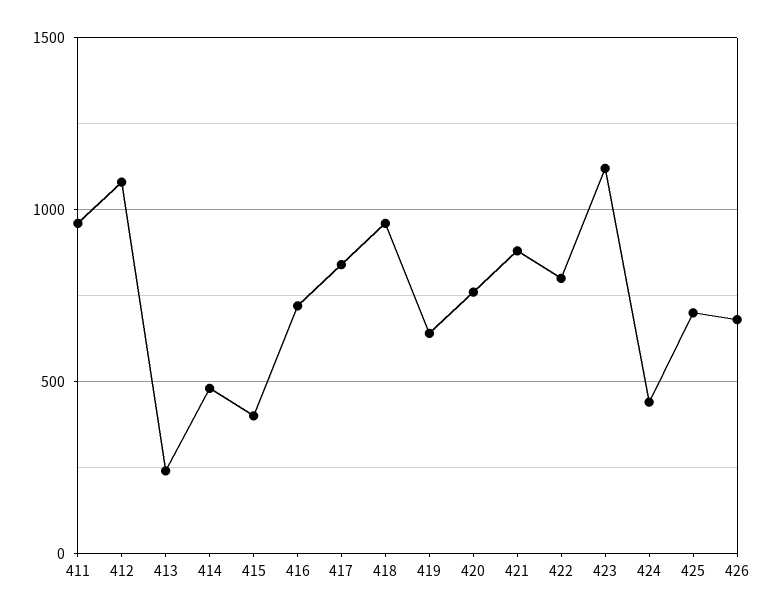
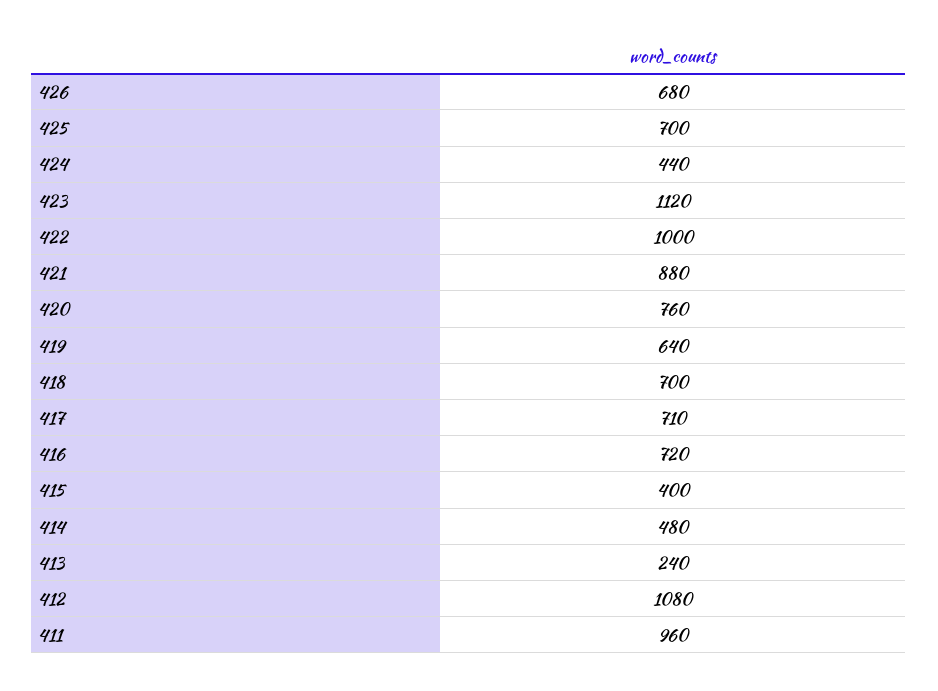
417: 850 -> 710
418: 950 -> 700
422: 800 -> 1000

